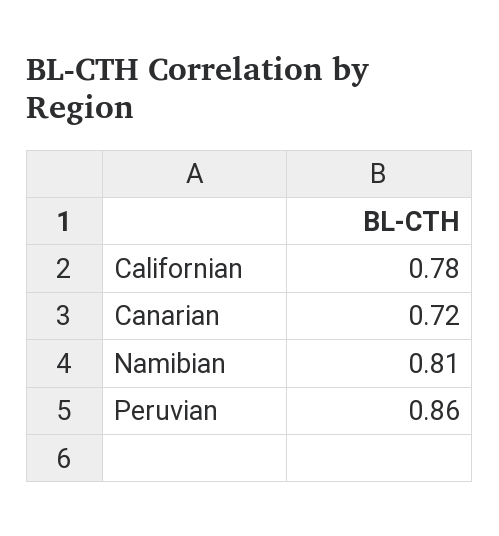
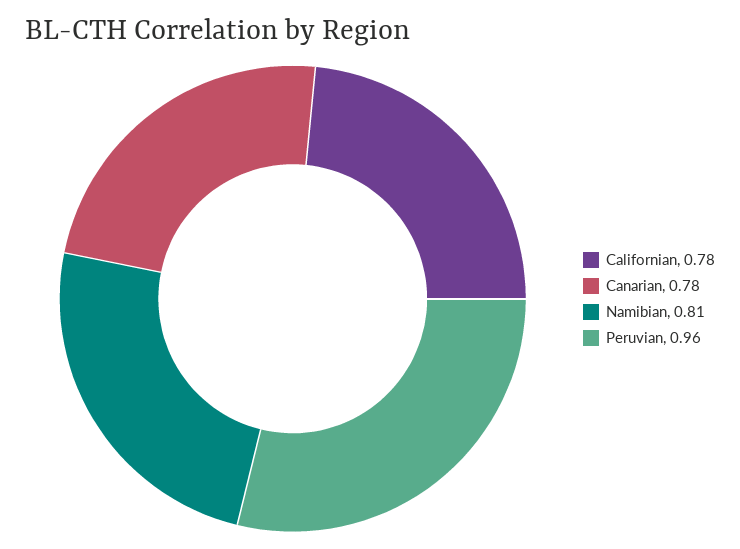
Canarian: 0.72 -> 0.78
Peruvian: 0.86 -> 0.96

